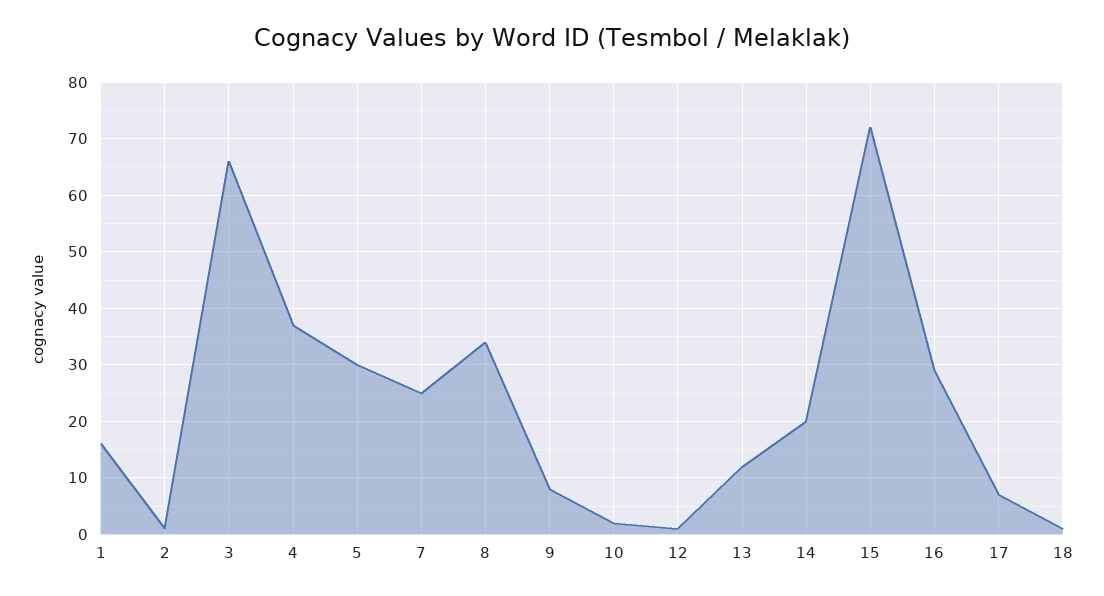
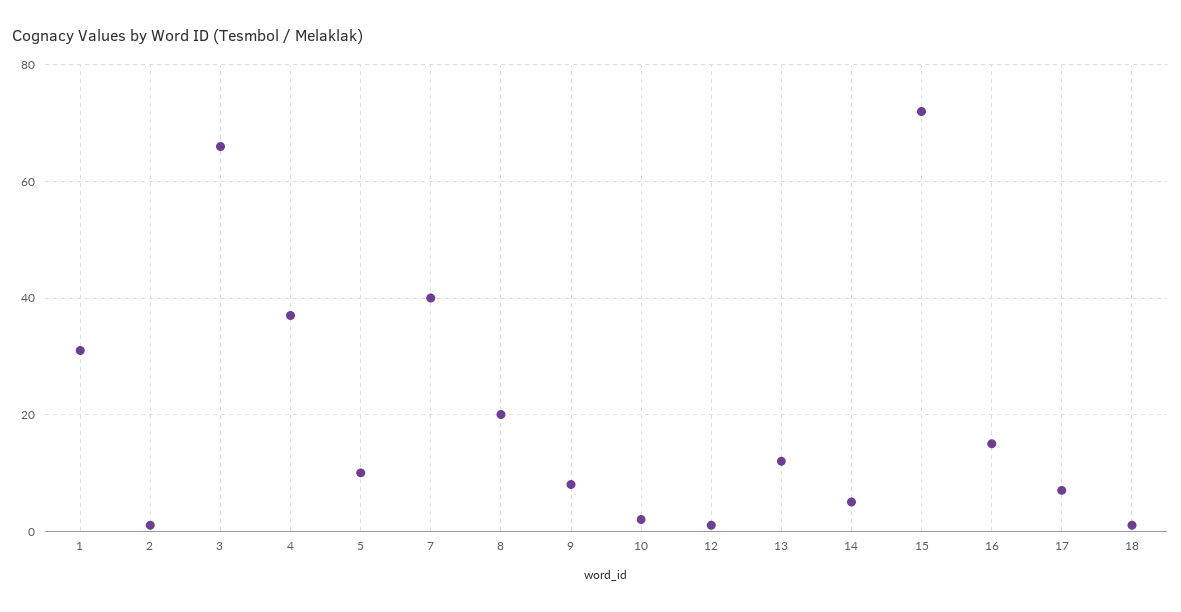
1: 15 -> 30
5: 30 -> 10
7: 25 -> 40
8: 35 -> 20
14: 20 -> 5
16: 30 -> 15

